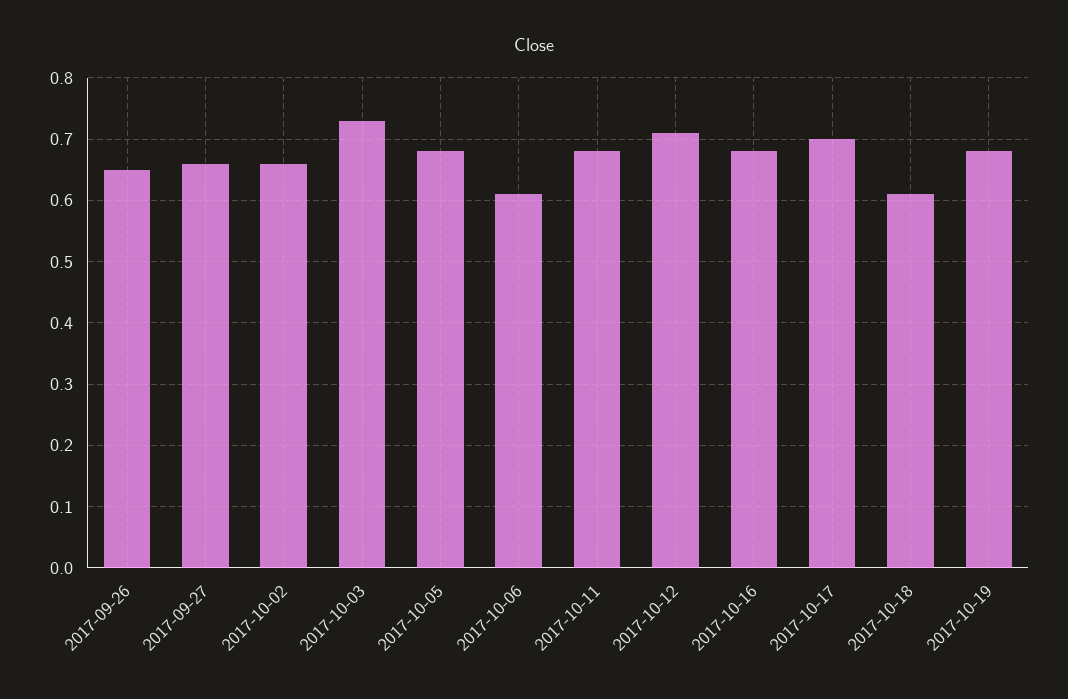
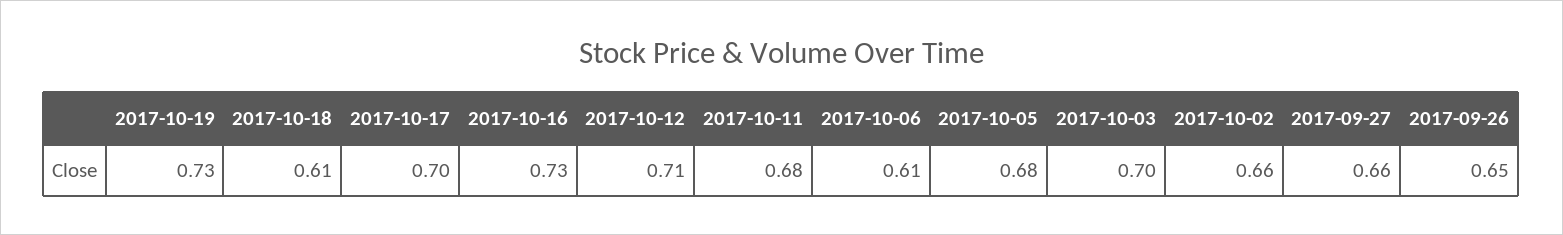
2017-10-03: 0.73 -> 0.7
2017-10-16: 0.68 -> 0.73
2017-10-19: 0.68 -> 0.73

